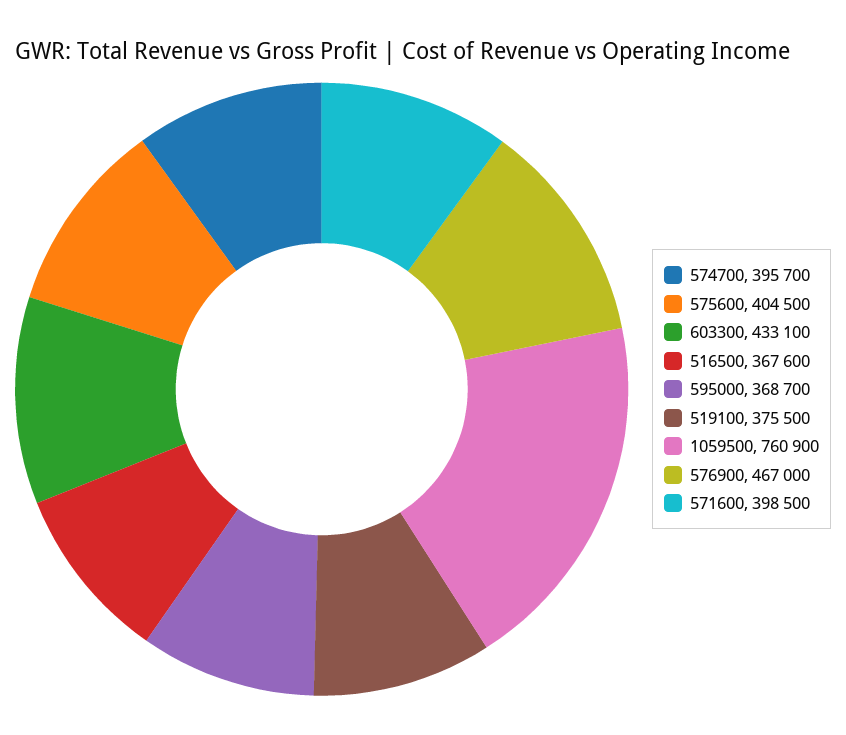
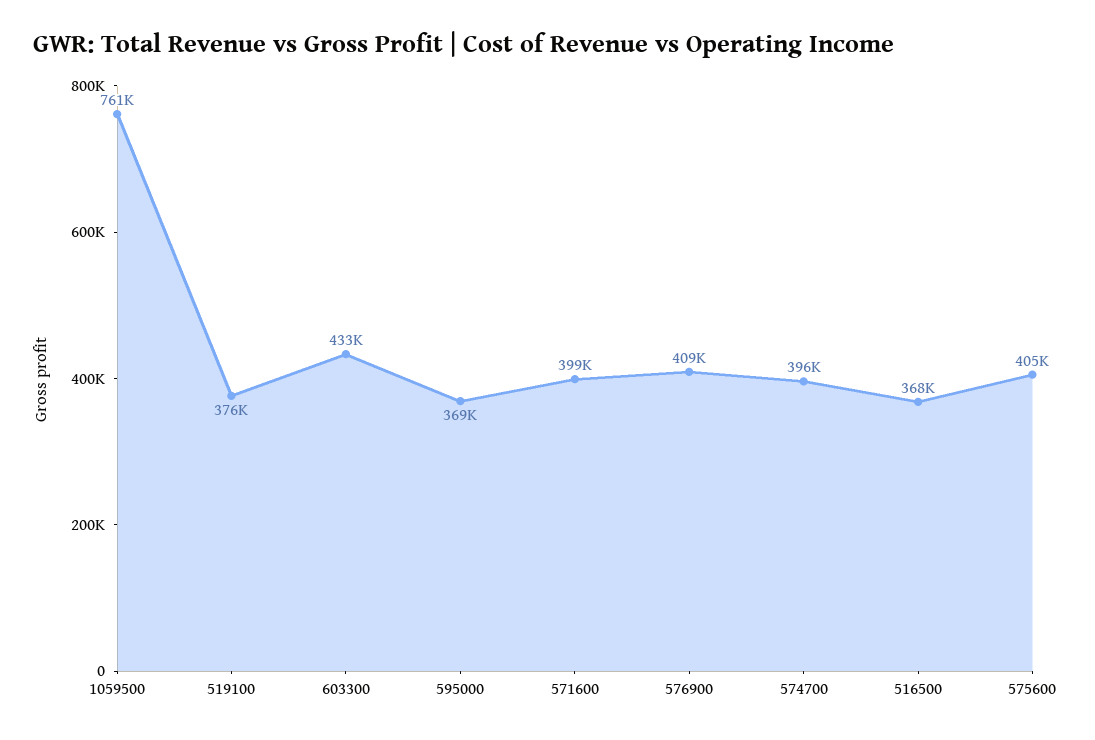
576900: 467000 -> 409000

